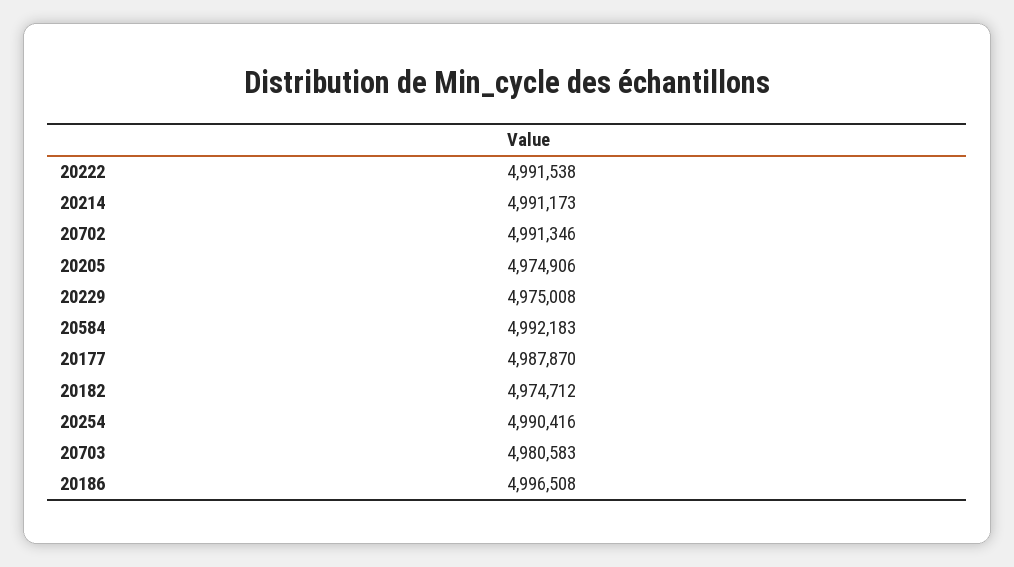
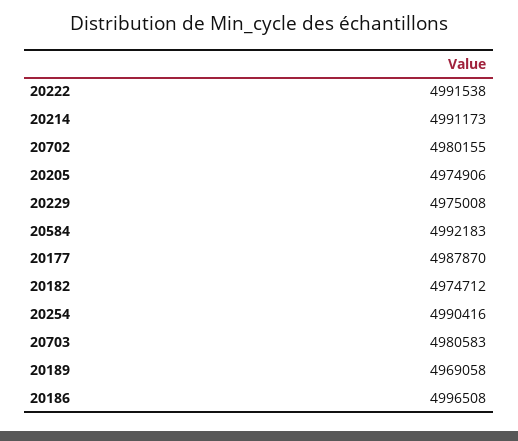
20702: 4991346 -> 4980155
20189: none -> 4969058

